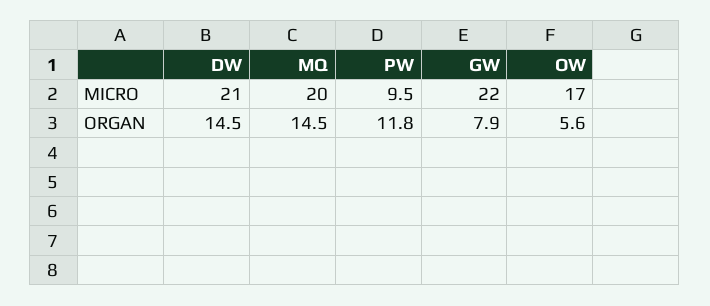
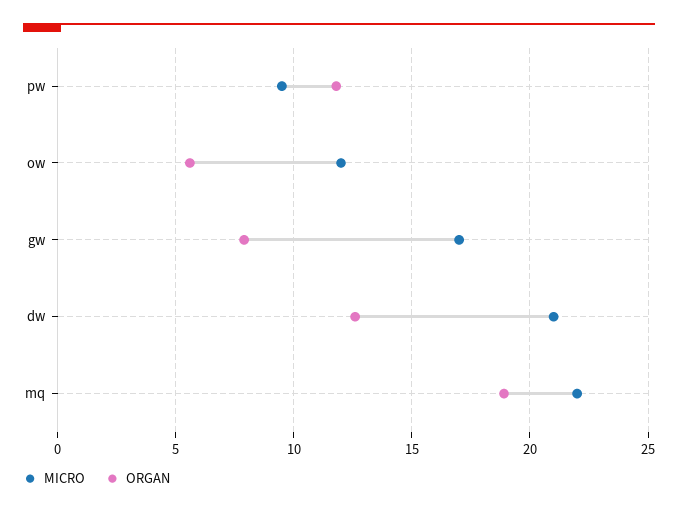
MICRO, MQ: 20 -> 22
MICRO, GW: 22 -> 17
MICRO, OW: 17 -> 12
ORGAN, DW: 14.5 -> 12.5
ORGAN, MQ: 14.5 -> 19

